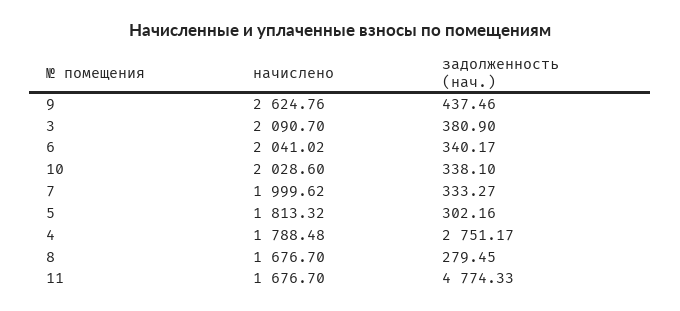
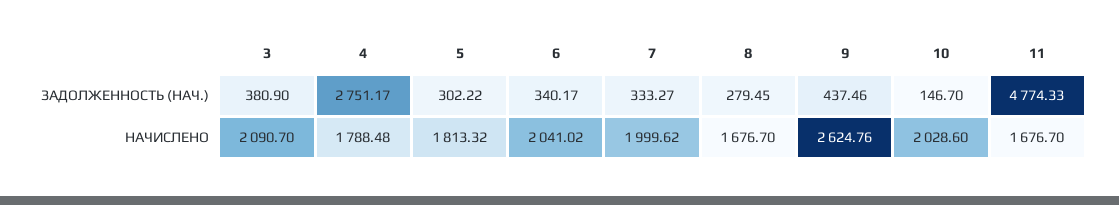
задолженность (нач.), 10: 338.1 -> 146.7
задолженность (нач.), 5: 302.16 -> 302.22

